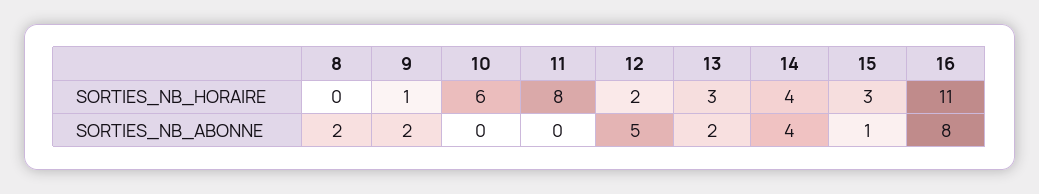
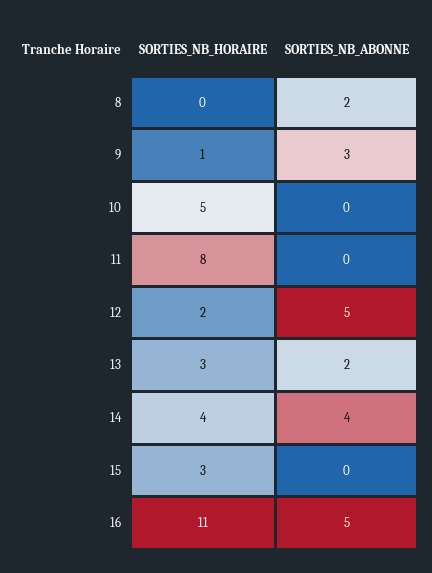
10, SORTIES_NB_HORAIRE: 6 -> 5
9, SORTIES_NB_ABONNE: 2 -> 3
15, SORTIES_NB_ABONNE: 1 -> 0
16, SORTIES_NB_ABONNE: 8 -> 5

